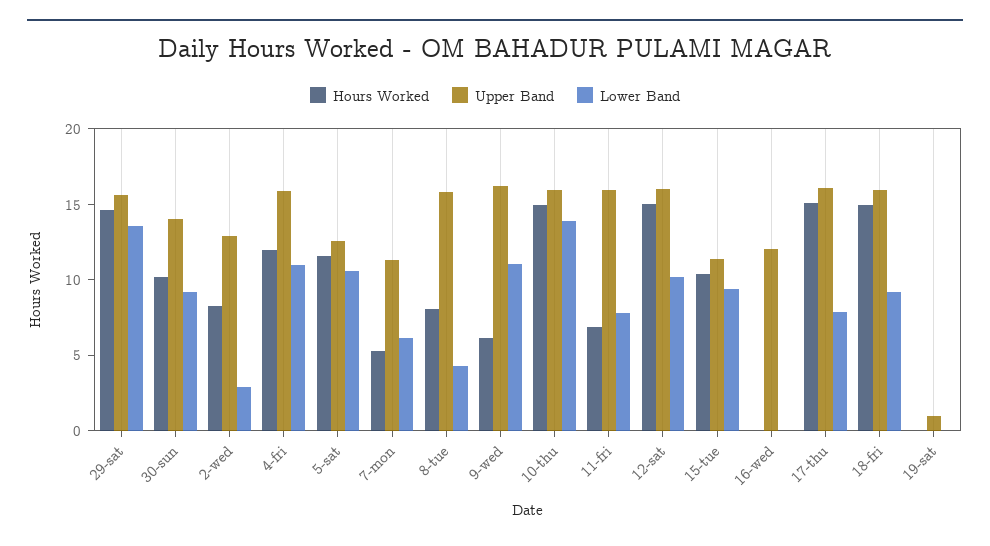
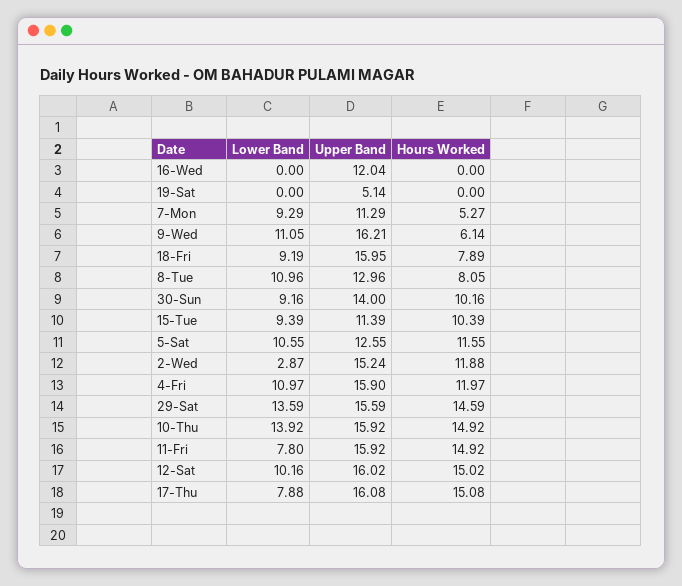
Hours Worked, 2-wed: 8 -> 11.88
Upper Band, 2-wed: 13 -> 15.24
Lower Band, 7-mon: 6 -> 9.29
Upper Band, 8-tue: 16 -> 12.96
Lower Band, 8-tue: 4 -> 10.96
Hours Worked, 11-fri: 7 -> 14.92
Hours Worked, 18-fri: 15 -> 7.89
Upper Band, 19-sat: 1 -> 5.14

